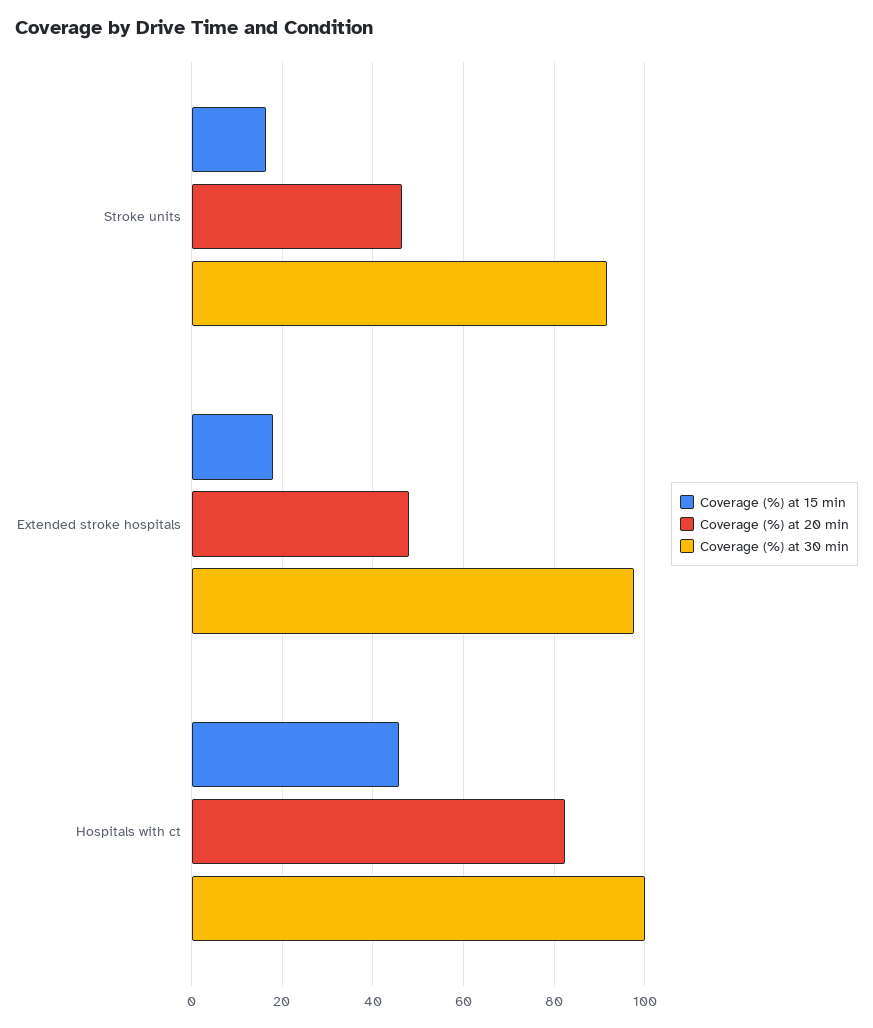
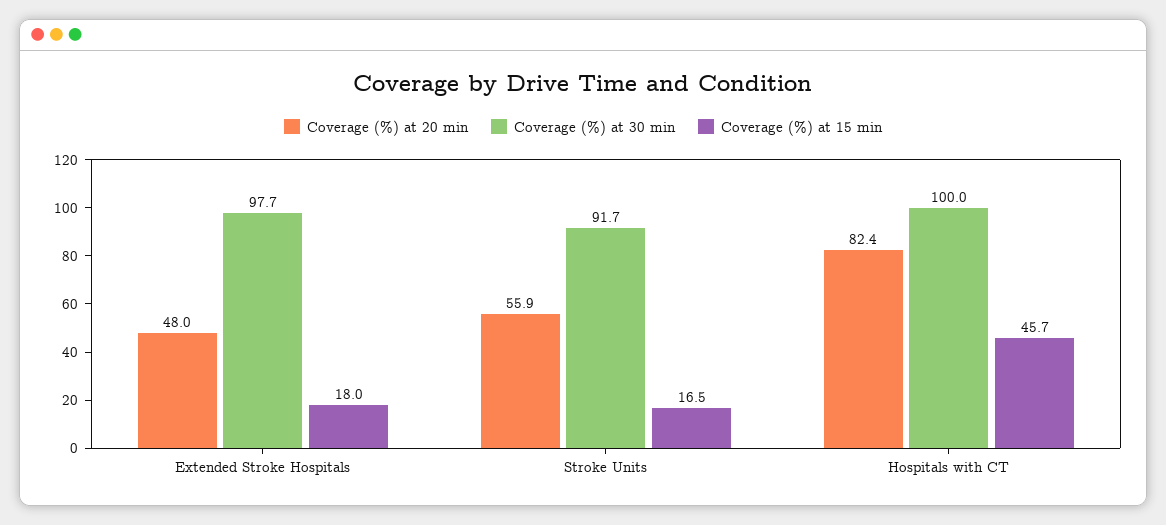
Coverage (%) at 20 min, Stroke units: 46 -> 55.9

